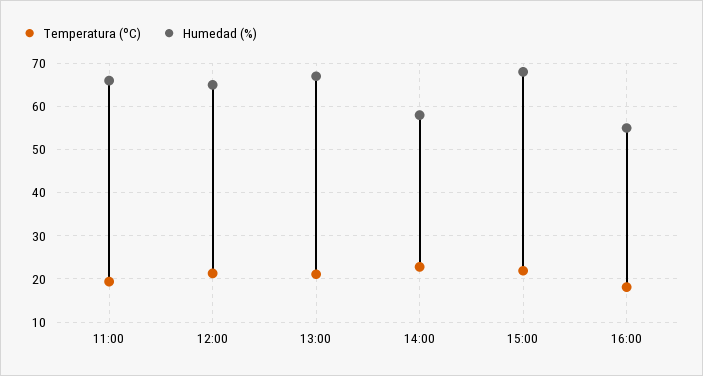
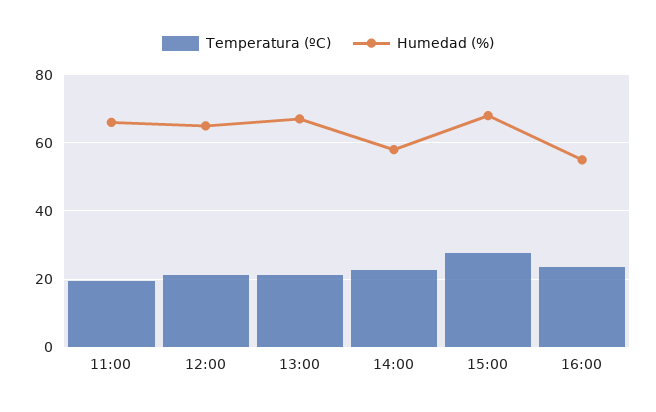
Temperatura (ºC), 15:00: 22 -> 28
Temperatura (ºC), 16:00: 18 -> 24

